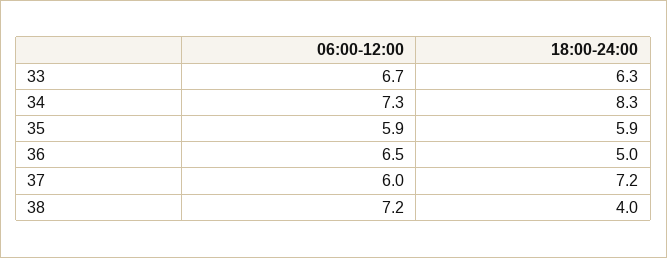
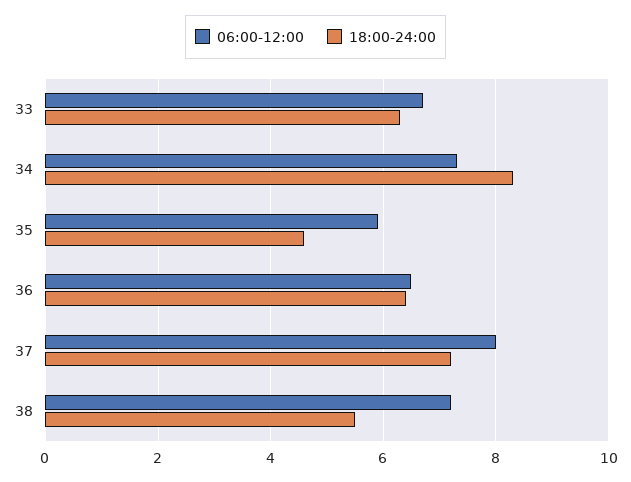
18:00-24:00, 35: 5.9 -> 4.5
18:00-24:00, 36: 5 -> 6.5
06:00-12:00, 37: 6 -> 8
18:00-24:00, 38: 4 -> 5.5

